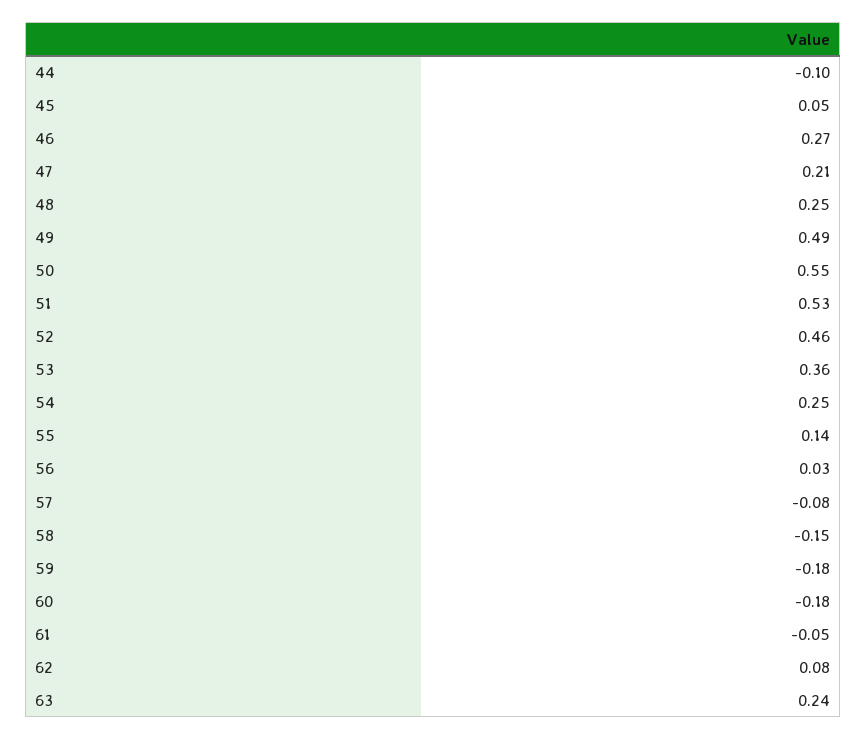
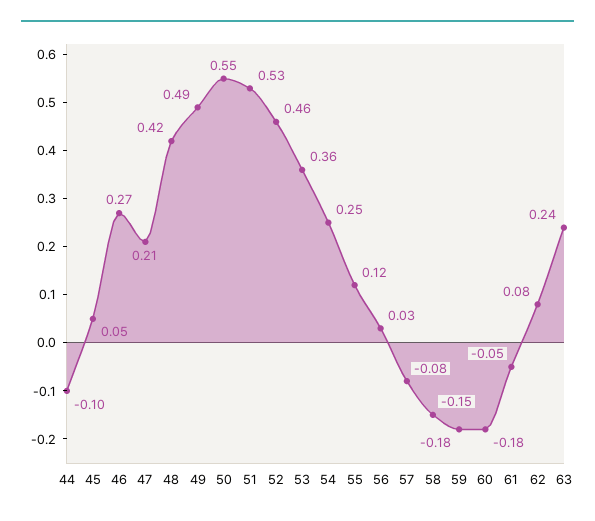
48: 0.25 -> 0.42
55: 0.14 -> 0.12

